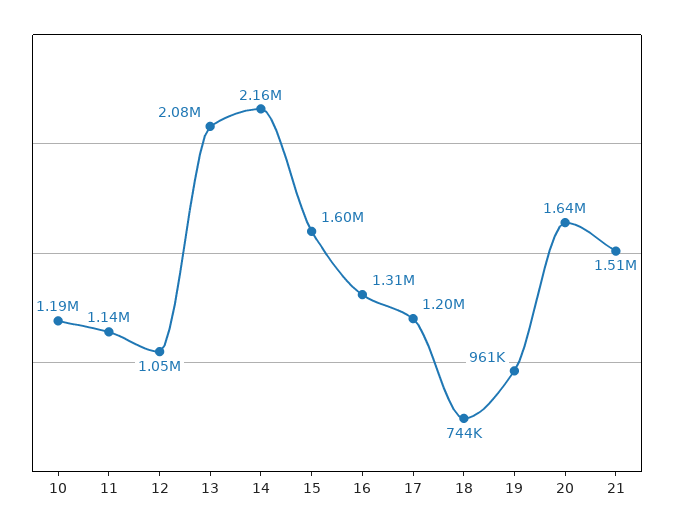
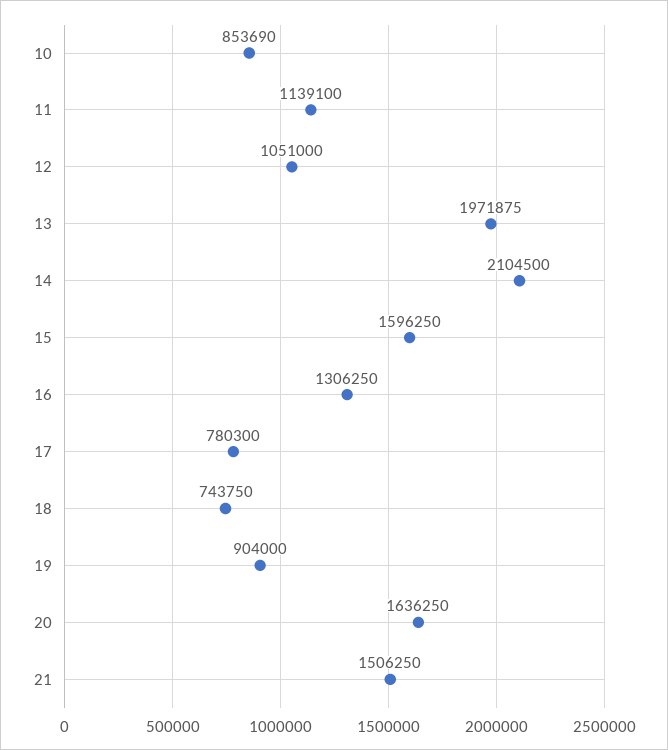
10: 1190000 -> 853690
13: 2080000 -> 1971875
14: 2160000 -> 2104500
17: 1200000 -> 780300
19: 961000 -> 904000

